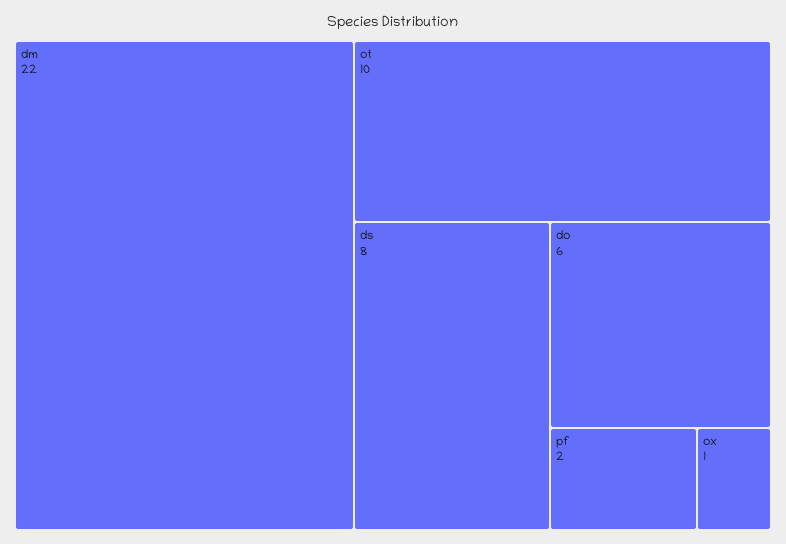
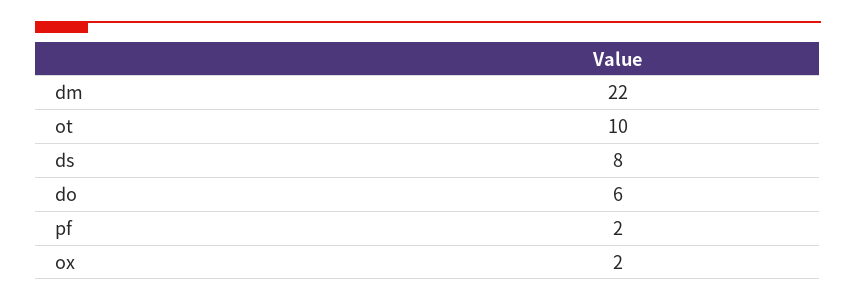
ox: 1 -> 2

